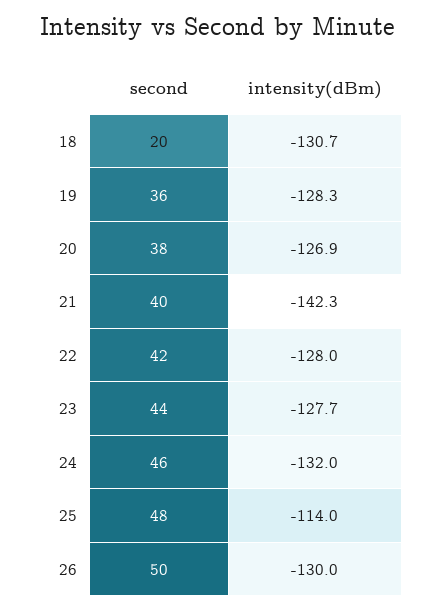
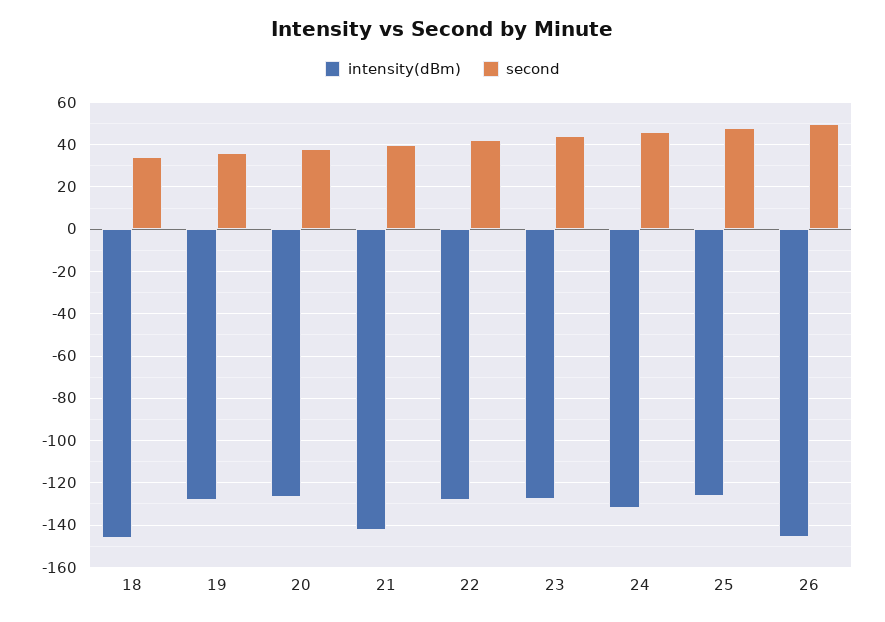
second, 18: 20 -> 35
intensity(dBm), 18: -130.7 -> -145
intensity(dBm), 25: -114 -> -125
intensity(dBm), 26: -130 -> -145

